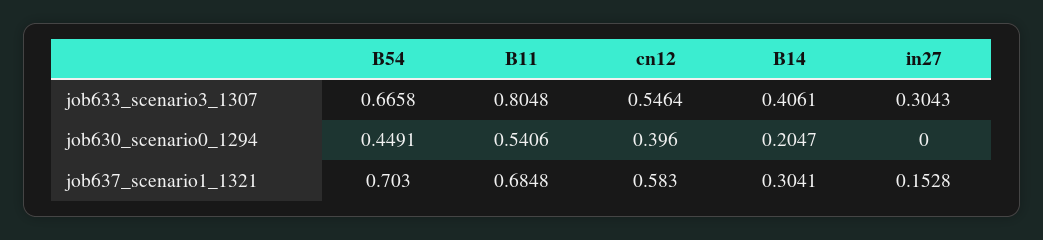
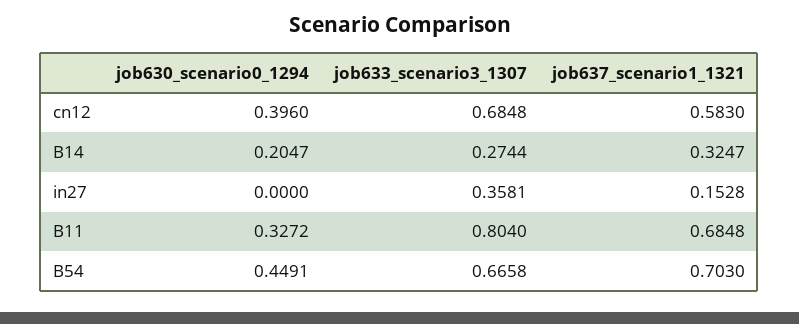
B11, job633_scenario3_1307: 0.8048 -> 0.804
cn12, job633_scenario3_1307: 0.5464 -> 0.6848
B14, job633_scenario3_1307: 0.4061 -> 0.2744
in27, job633_scenario3_1307: 0.3043 -> 0.3581
B11, job630_scenario0_1294: 0.5406 -> 0.3272
B14, job637_scenario1_1321: 0.3041 -> 0.3247

